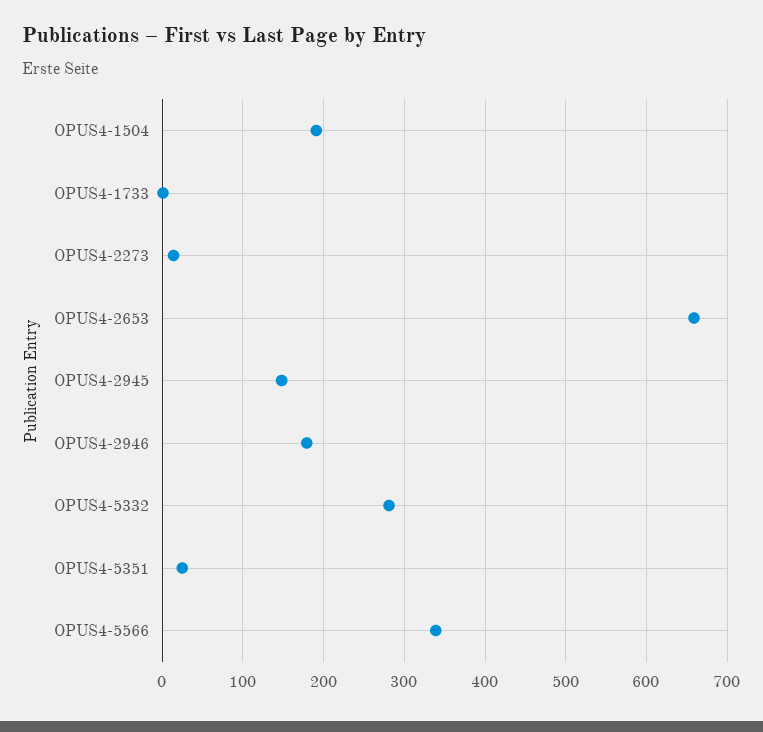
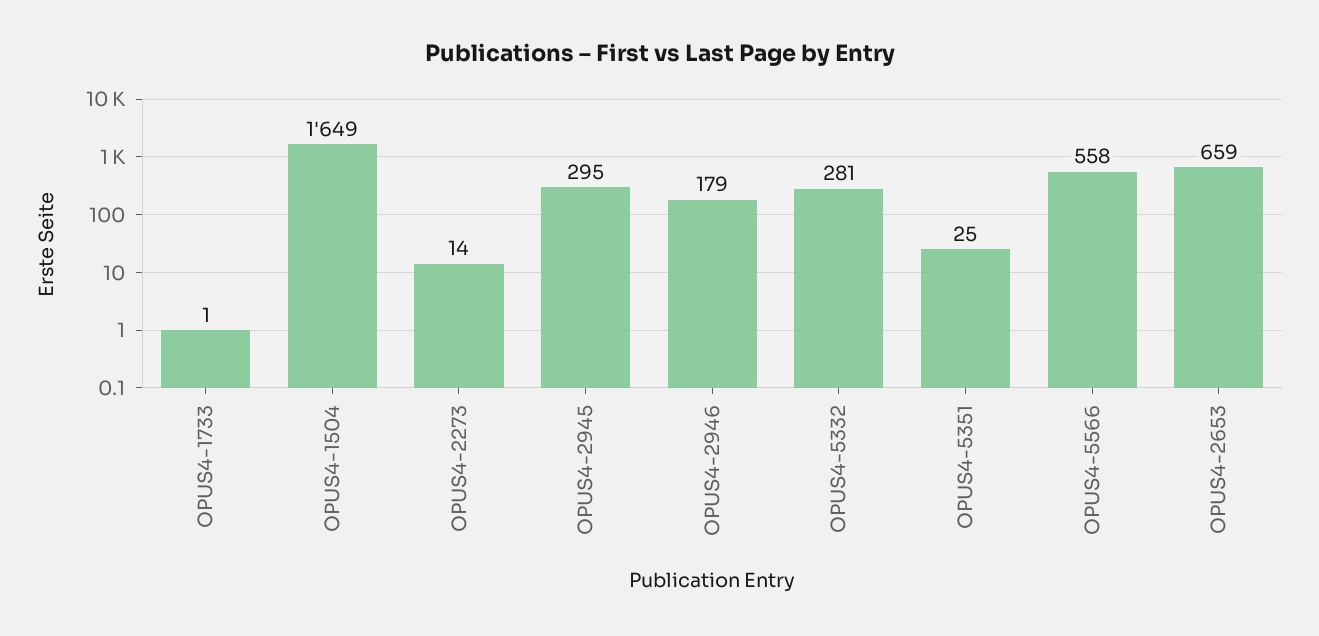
OPUS4-1504: 190 -> 1649
OPUS4-2945: 150 -> 295
OPUS4-5566: 340 -> 558

